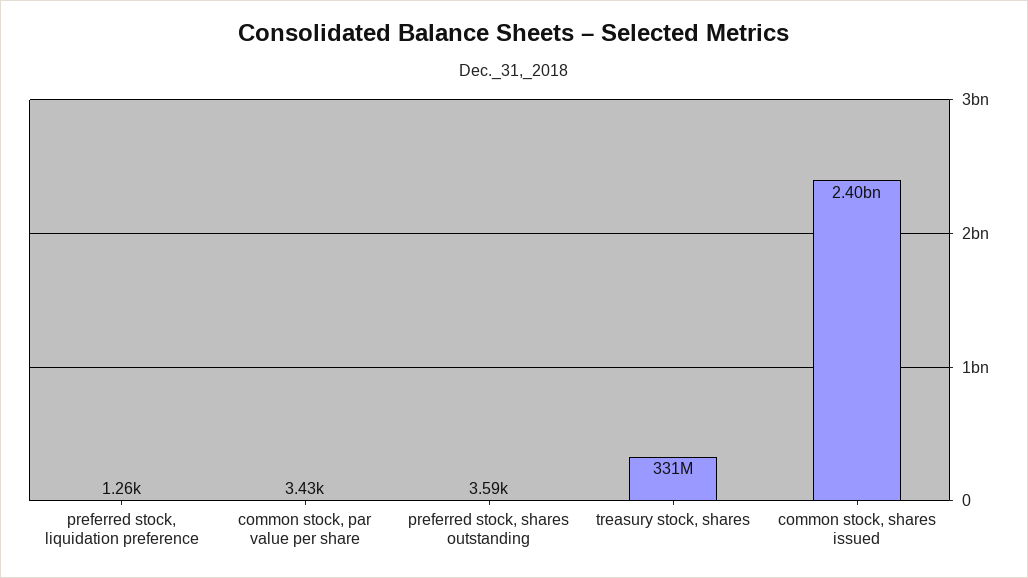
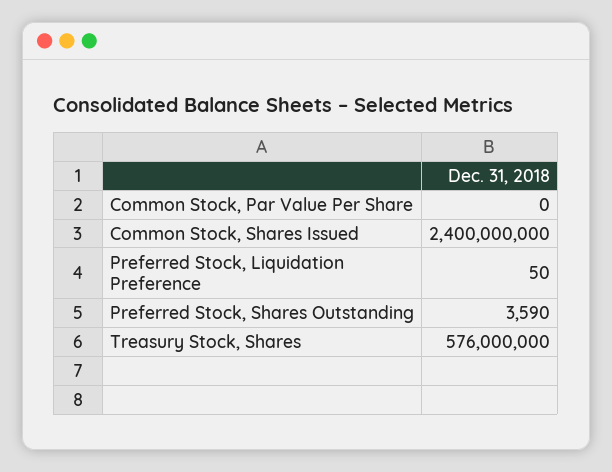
preferred stock, liquidation preference: 1260 -> 50
common stock, par value per share: 3430 -> 0
treasury stock, shares: 331000000 -> 576000000

